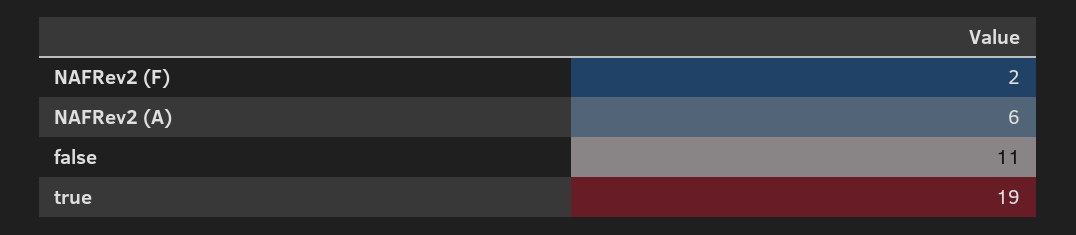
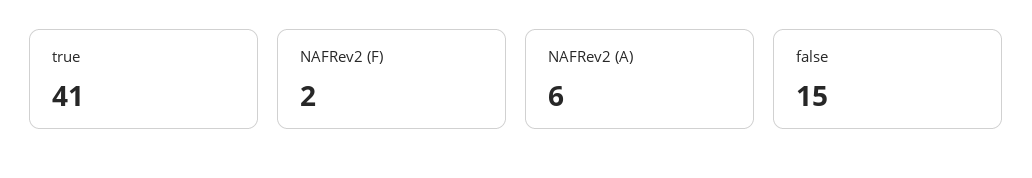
false: 11 -> 15
true: 19 -> 41

